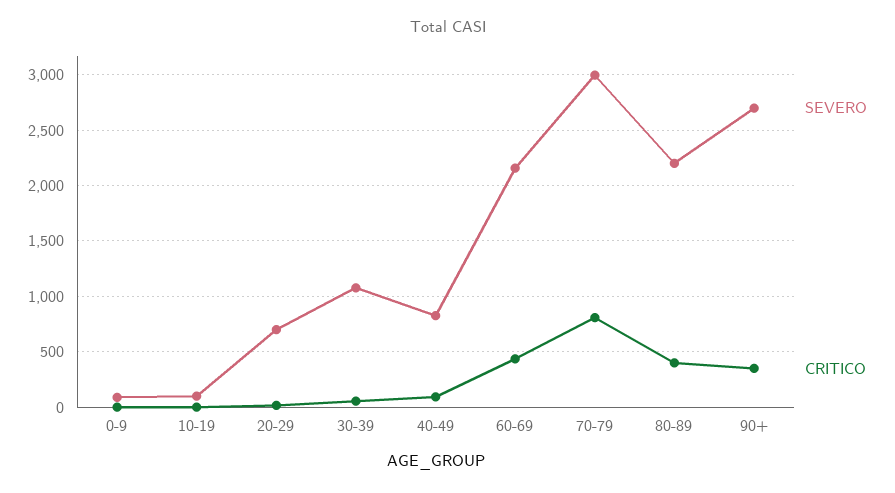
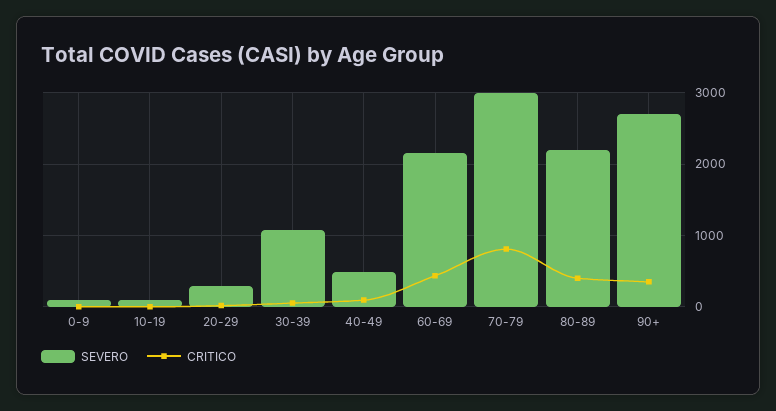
SEVERO, 20-29: 700 -> 300
SEVERO, 40-49: 800 -> 500

